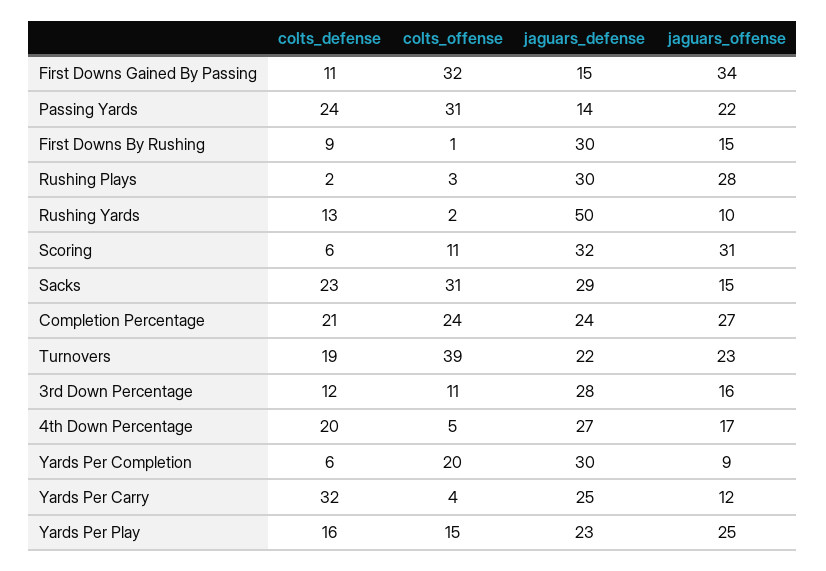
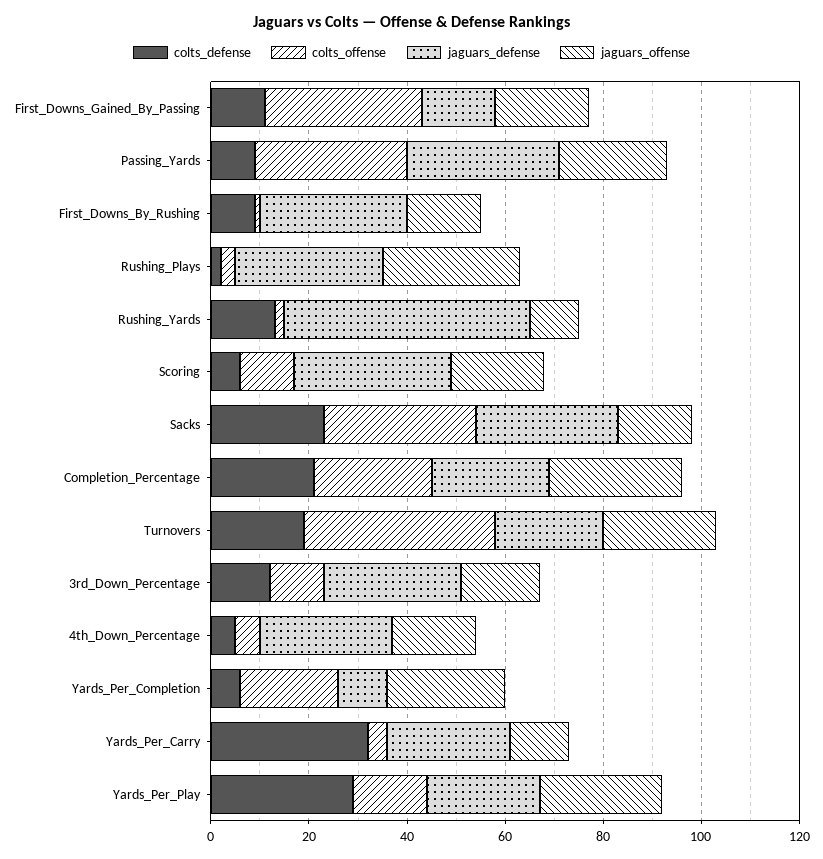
jaguars_offense, First Downs Gained By Passing: 34 -> 20
colts_defense, Passing Yards: 24 -> 10
jaguars_defense, Passing Yards: 14 -> 30
jaguars_offense, Scoring: 31 -> 20
colts_defense, 4th Down Percentage: 20 -> 5
jaguars_defense, Yards Per Completion: 30 -> 10
jaguars_offense, Yards Per Completion: 9 -> 25
colts_defense, Yards Per Play: 16 -> 30

